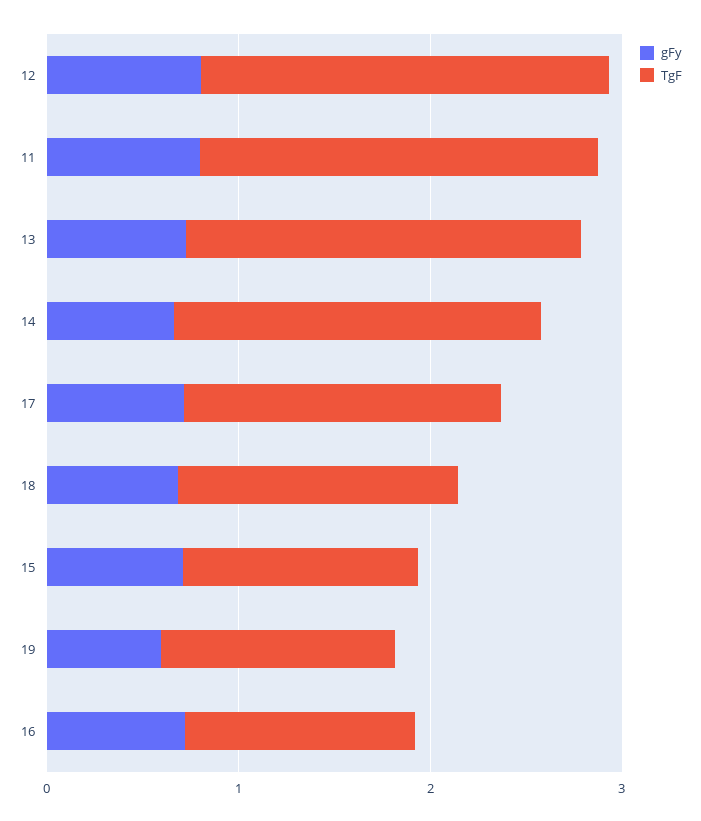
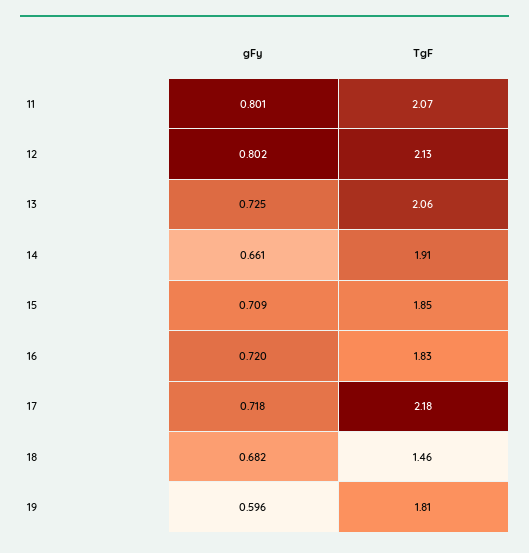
TgF, 17: 1.6 -> 2.18
TgF, 15: 1.2 -> 1.85
TgF, 19: 1.2 -> 1.81
TgF, 16: 1.2 -> 1.83

